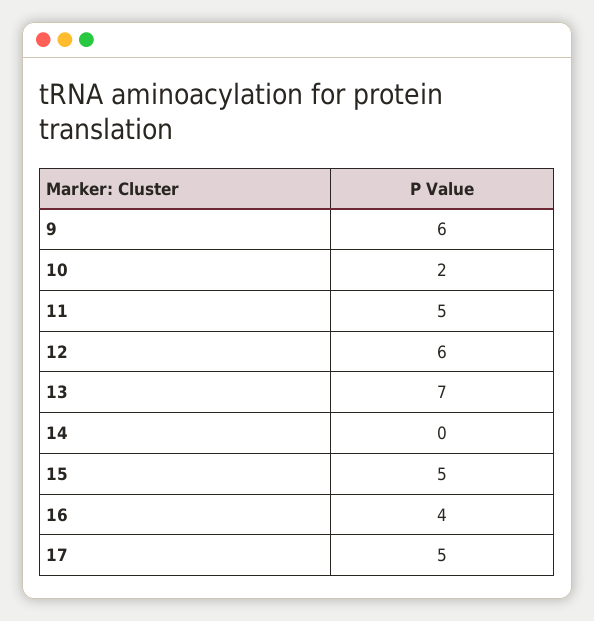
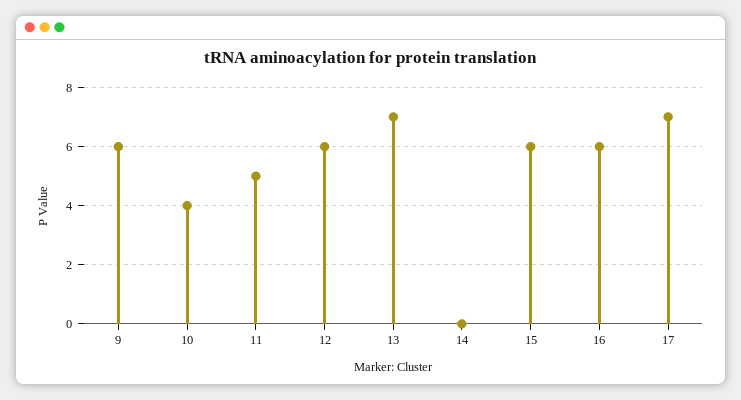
10: 2 -> 4
15: 5 -> 6
16: 4 -> 6
17: 5 -> 7

